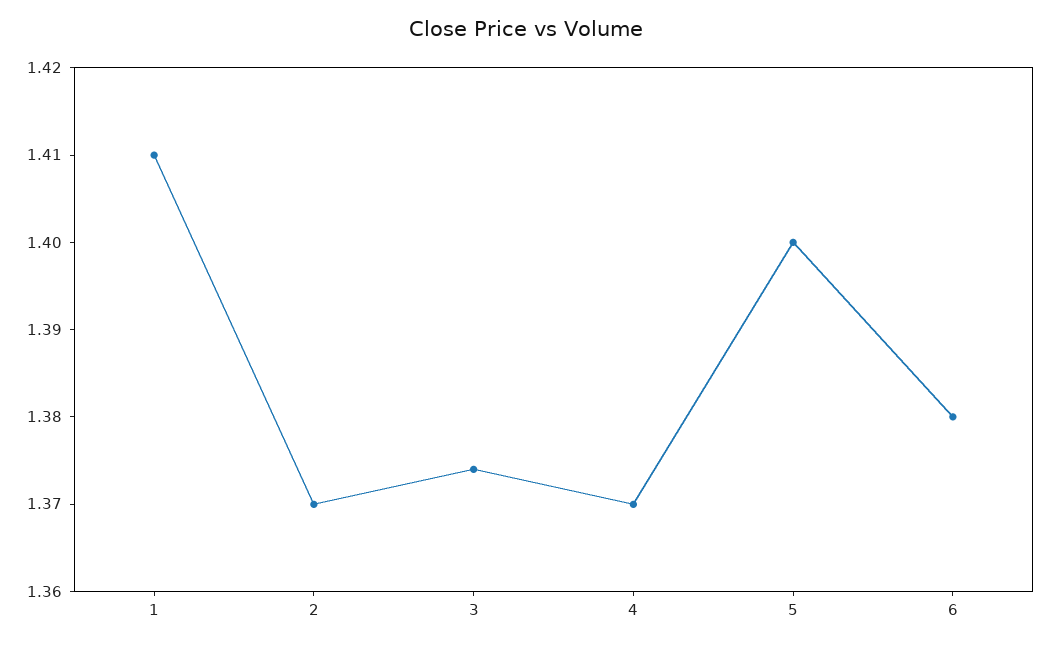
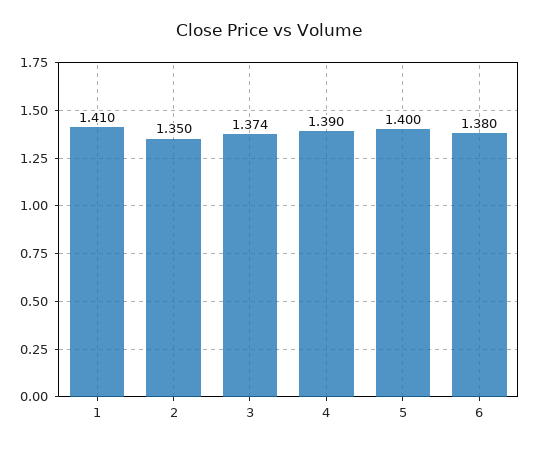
2: 1.37 -> 1.35
4: 1.37 -> 1.39

